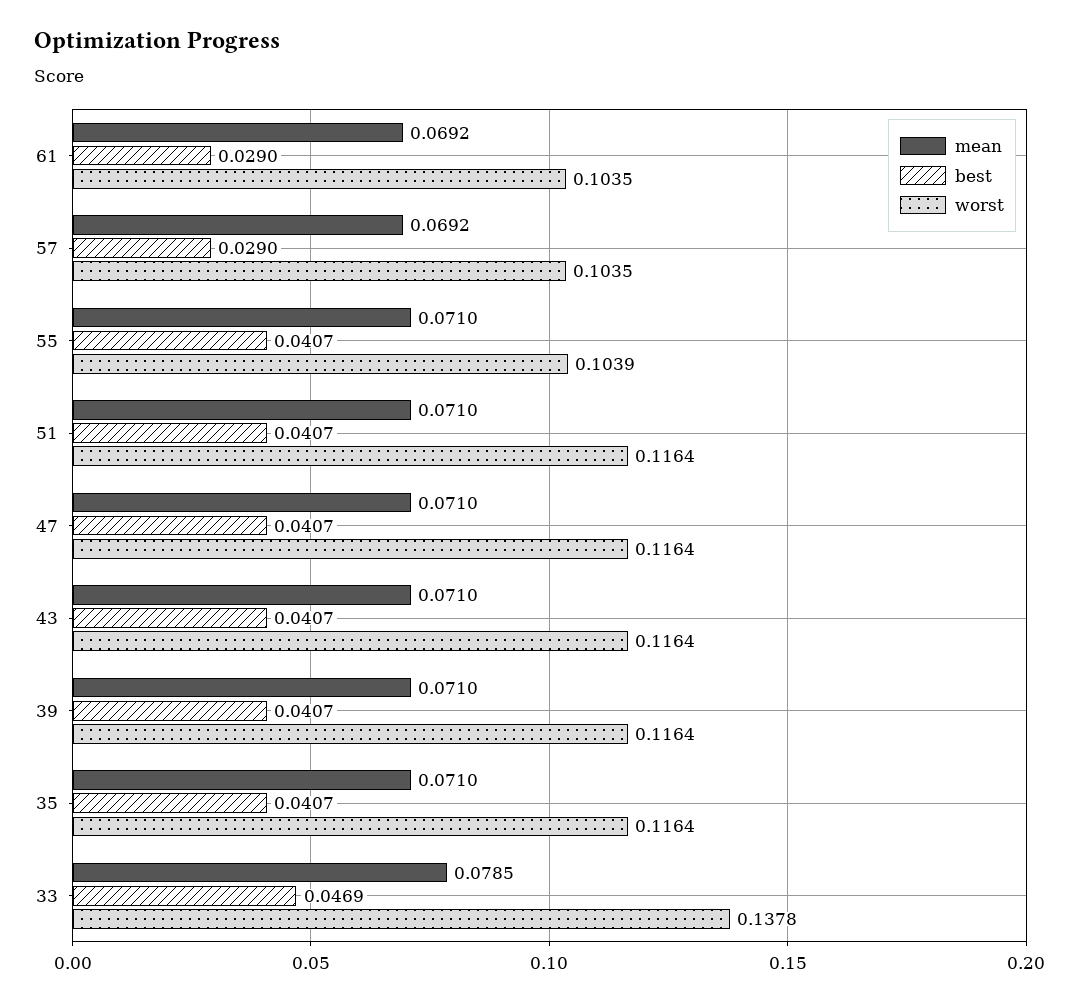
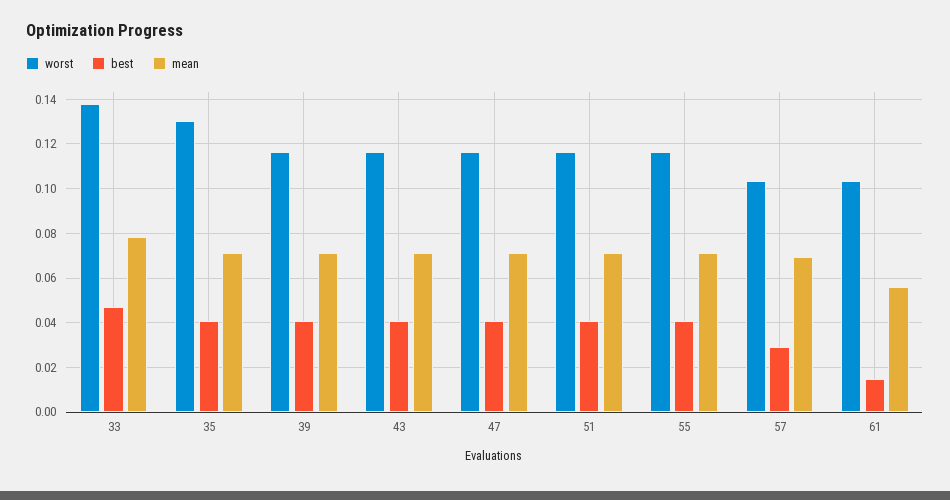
mean, 61: 0.0692 -> 0.055
best, 61: 0.029 -> 0.015
worst, 55: 0.1039 -> 0.115
worst, 35: 0.1164 -> 0.13

